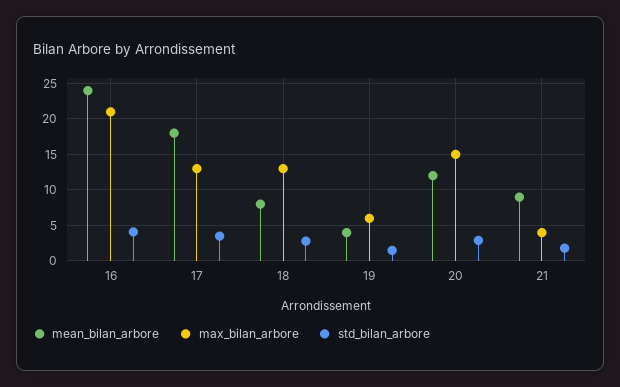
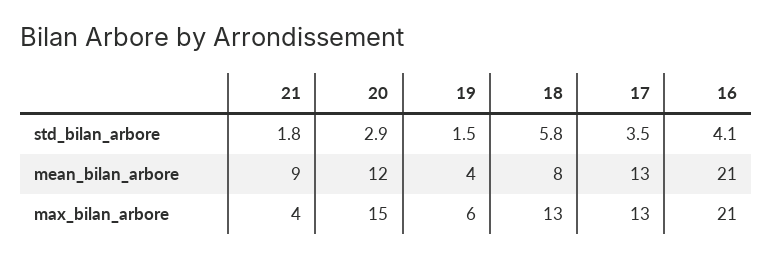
mean_bilan_arbore, 16: 24 -> 21
mean_bilan_arbore, 17: 18 -> 13
std_bilan_arbore, 18: 3 -> 5.8

